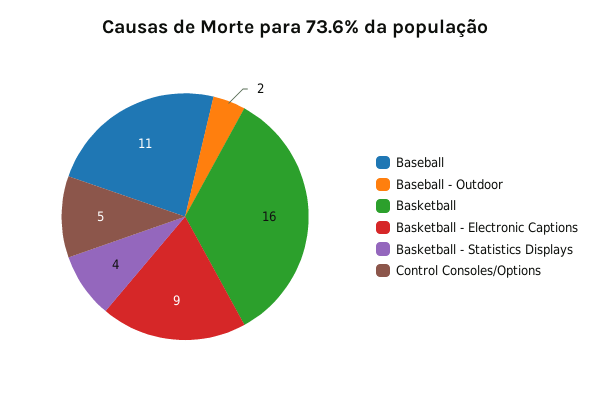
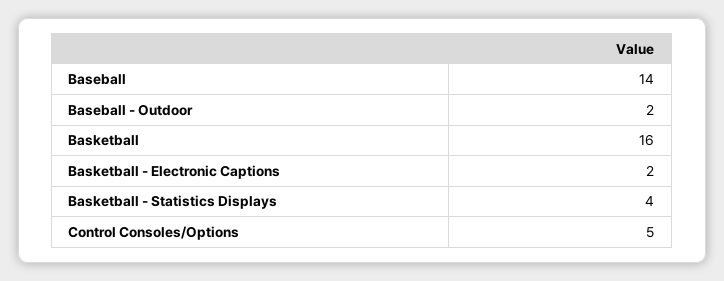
Baseball: 11 -> 14
Basketball - Electronic Captions: 9 -> 2

